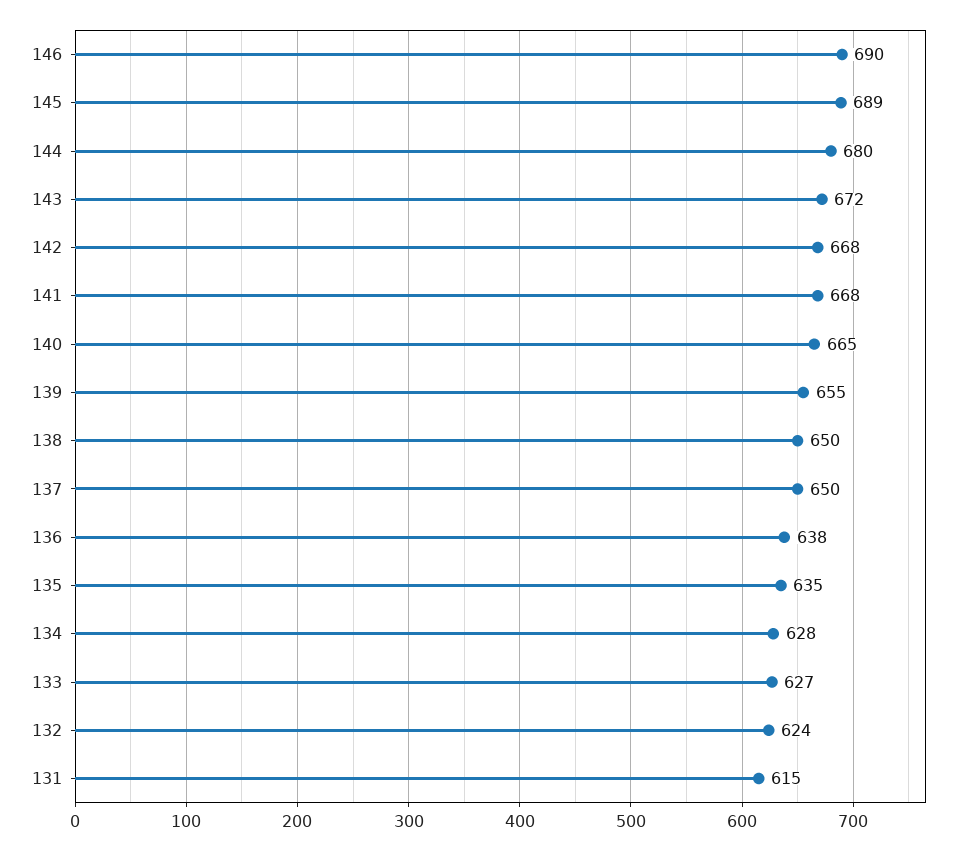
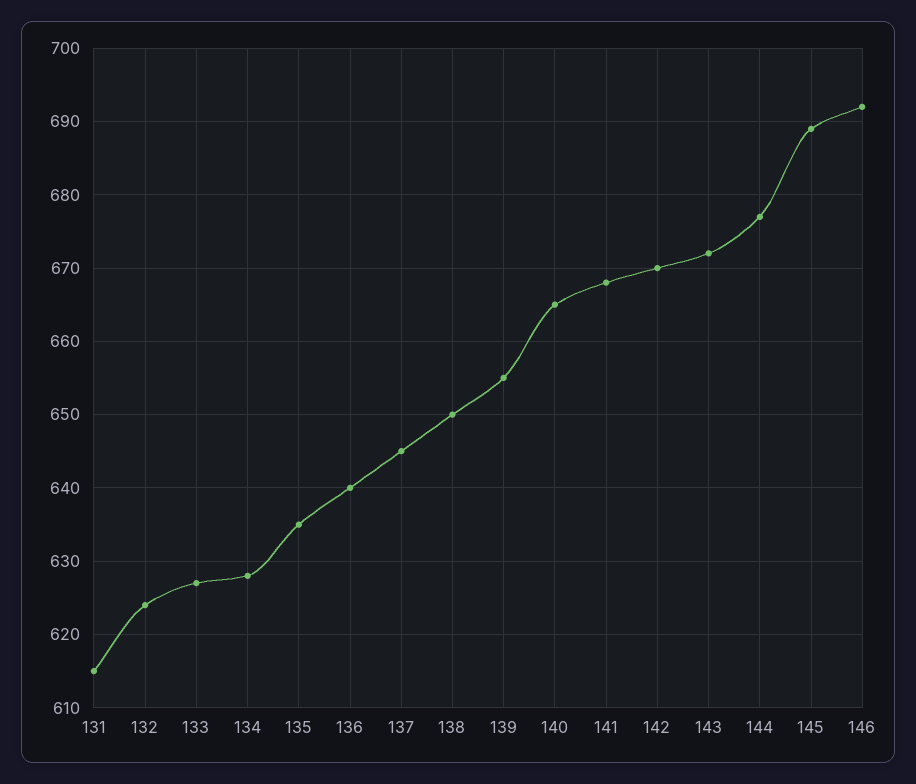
146: 690 -> 692
144: 680 -> 677
142: 668 -> 670
137: 650 -> 645
136: 638 -> 640

